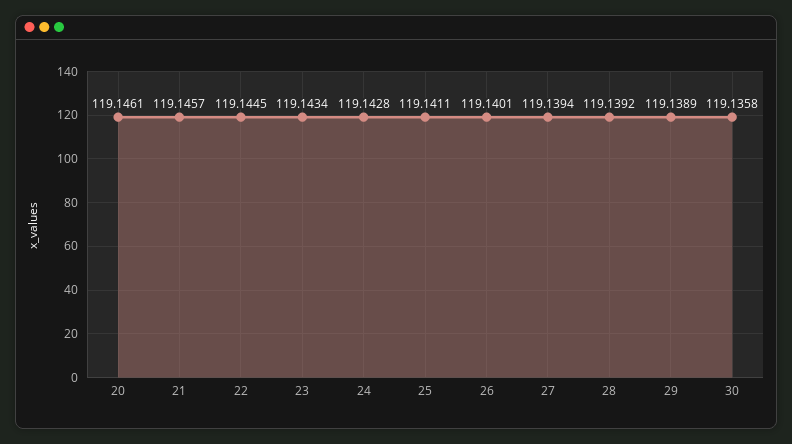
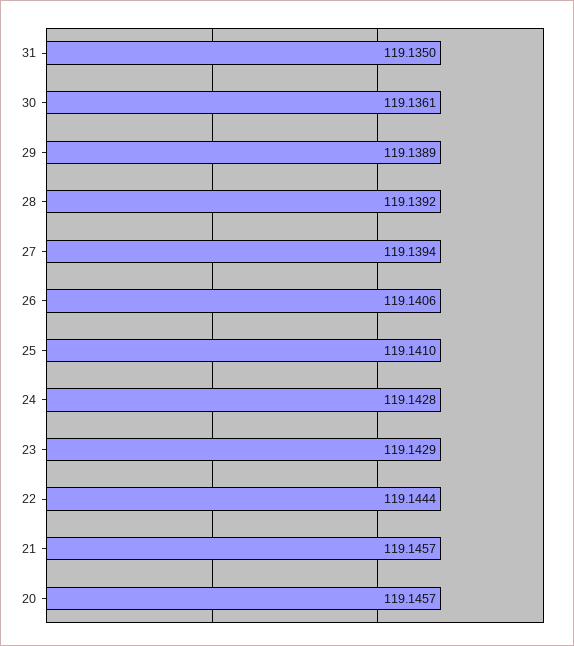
20: 119.1461 -> 119.1457
22: 119.1445 -> 119.1444
23: 119.1434 -> 119.1429
25: 119.1411 -> 119.141
26: 119.1401 -> 119.1406
30: 119.1358 -> 119.1361
31: none -> 119.135

